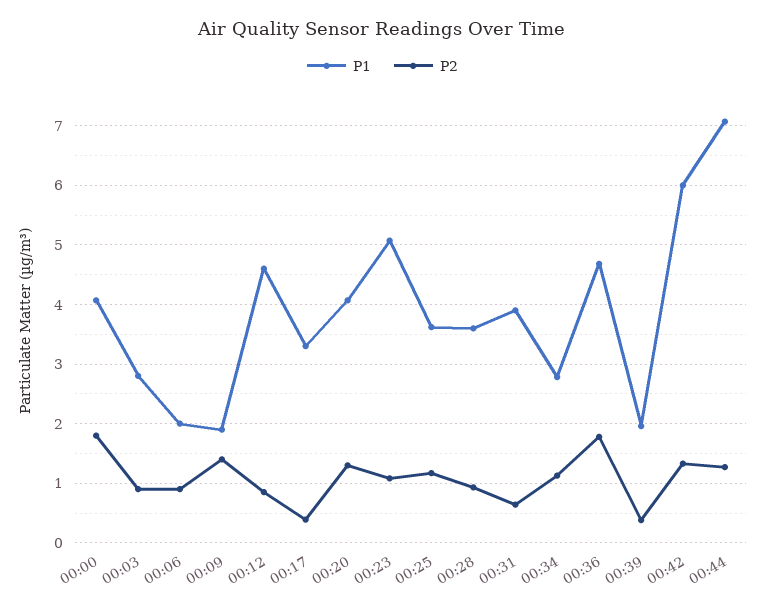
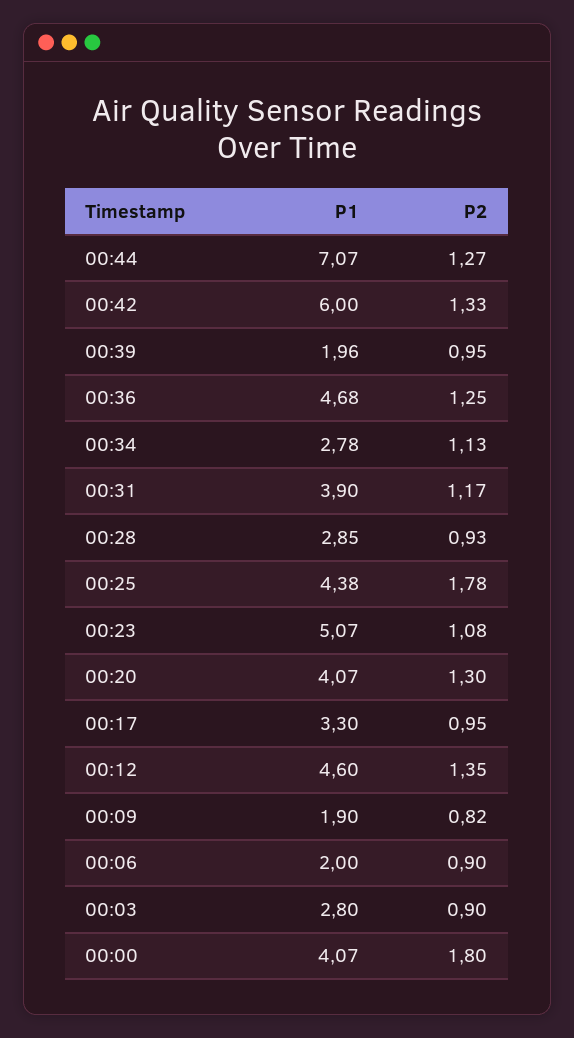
P2, 00:09: 1.4 -> 0.82
P2, 00:12: 0.8 -> 1.35
P2, 00:17: 0.4 -> 0.95
P1, 00:25: 3.6 -> 4.38
P2, 00:25: 1.2 -> 1.78
P1, 00:28: 3.6 -> 2.85
P2, 00:31: 0.6 -> 1.17
P2, 00:36: 1.8 -> 1.25
P2, 00:39: 0.4 -> 0.95

